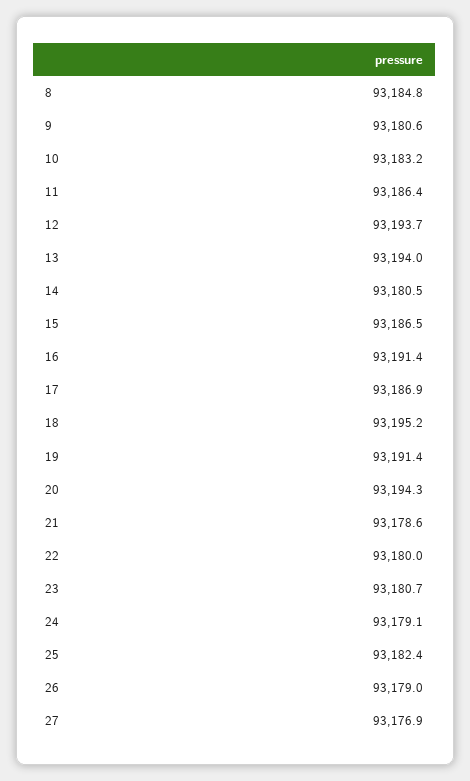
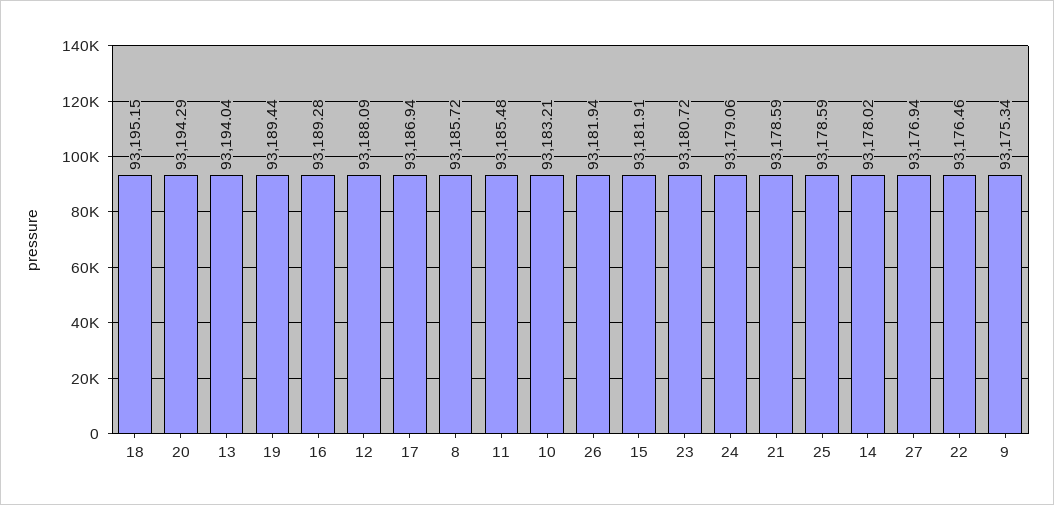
8: 93184.8 -> 93185.72
9: 93180.6 -> 93175.34
11: 93186.4 -> 93185.48
12: 93193.7 -> 93188.09
14: 93180.5 -> 93178.02
15: 93186.5 -> 93181.91
16: 93191.4 -> 93189.28
19: 93191.4 -> 93189.44
22: 93180 -> 93176.46
25: 93182.4 -> 93178.59
26: 93179 -> 93181.94

